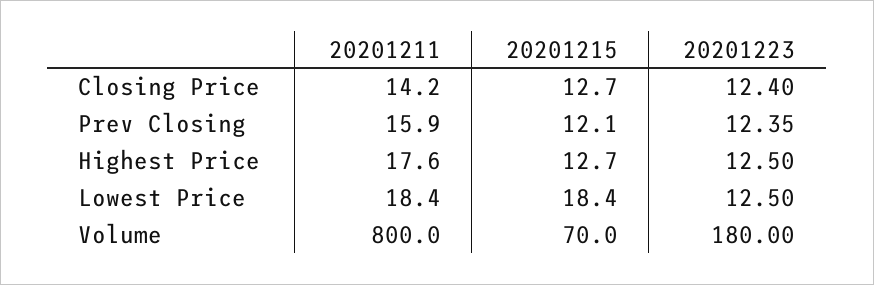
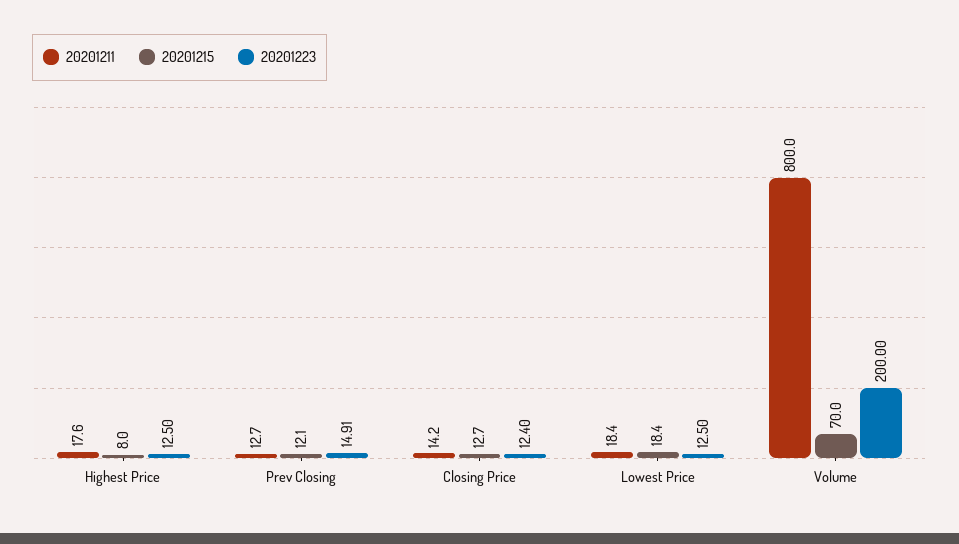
20201211, Prev Closing: 15.9 -> 12.7
20201223, Prev Closing: 12.35 -> 14.91
20201215, Highest Price: 12.7 -> 8
20201223, Volume: 180 -> 200

